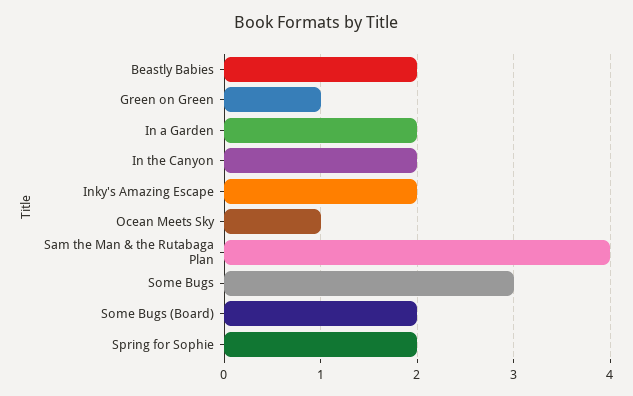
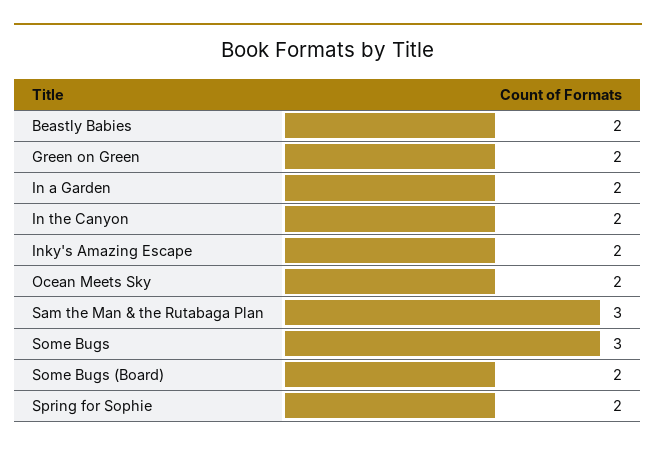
Green on Green: 1 -> 2
Ocean Meets Sky: 1 -> 2
Sam the Man & the Rutabaga Plan: 4 -> 3

